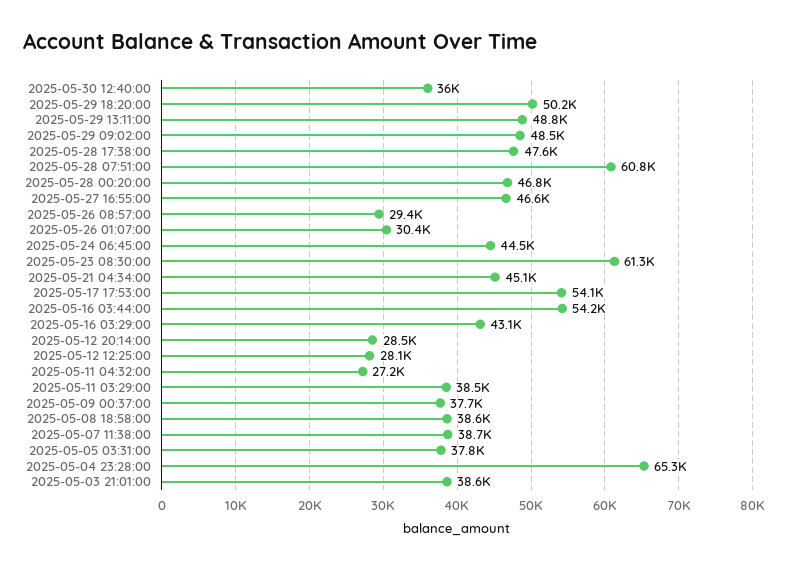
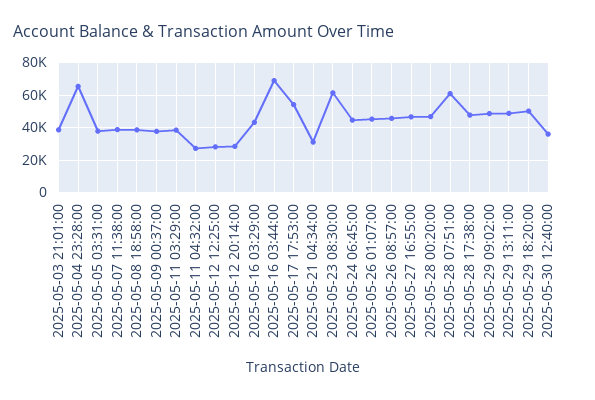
2025-05-26 08:57:00: 29400 -> 45000
2025-05-26 01:07:00: 30400 -> 45000
2025-05-21 04:34:00: 45100 -> 30000
2025-05-16 03:44:00: 54200 -> 70000

